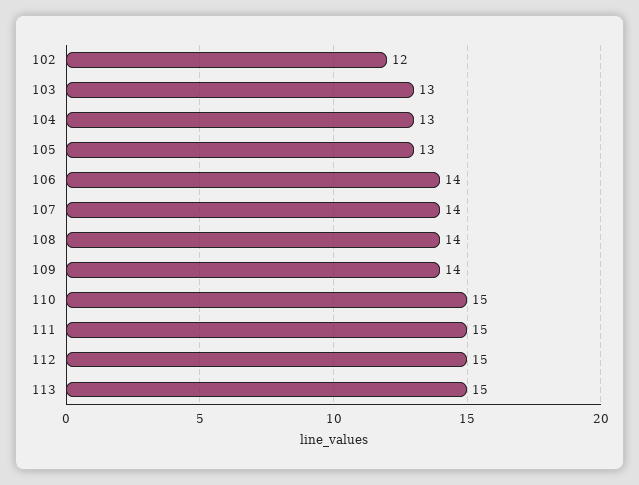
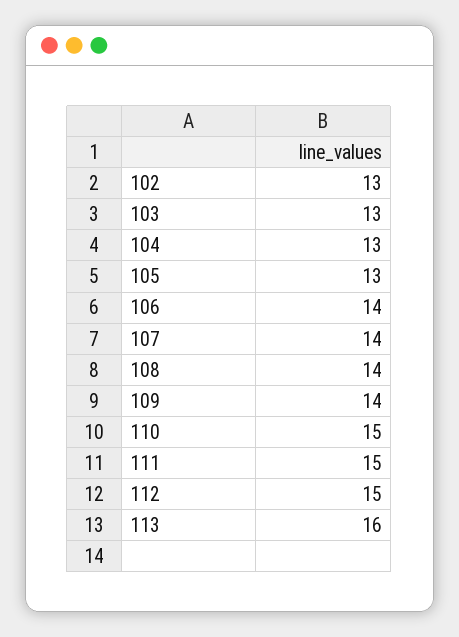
102: 12 -> 13
113: 15 -> 16

